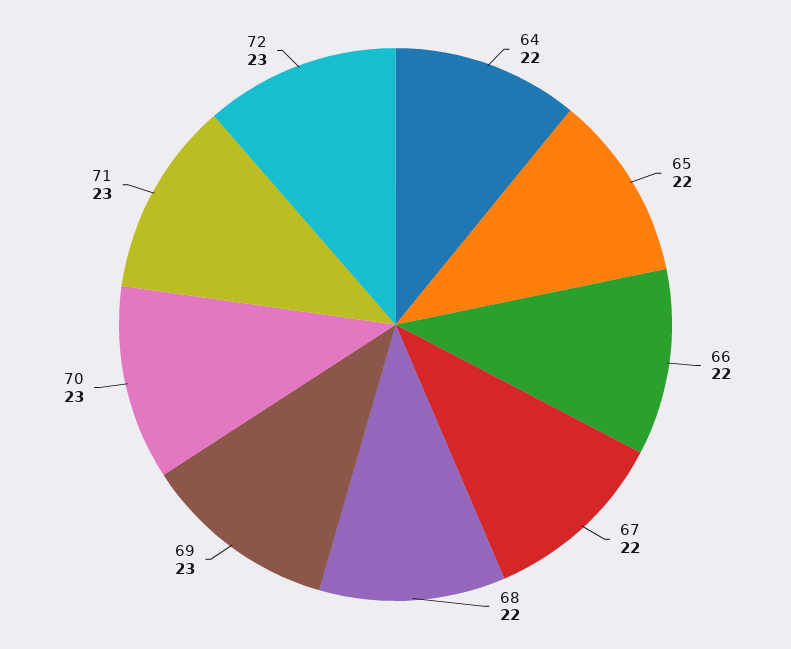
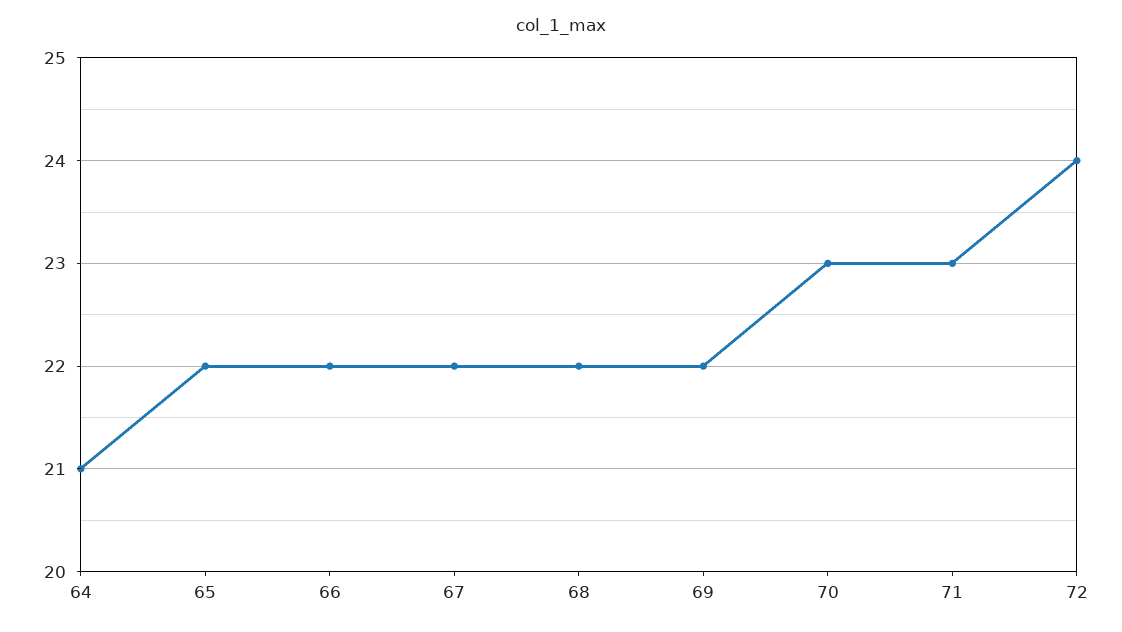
64: 22 -> 21
69: 23 -> 22
72: 23 -> 24

